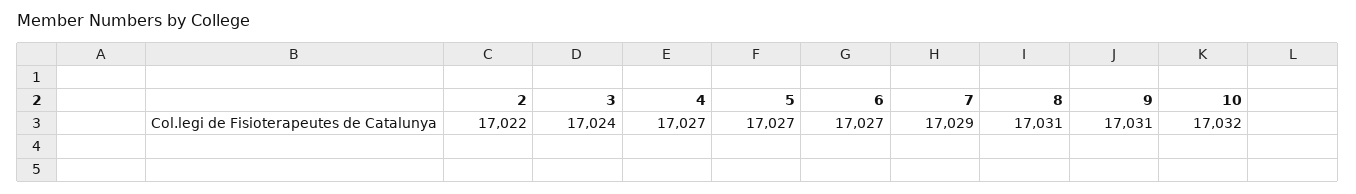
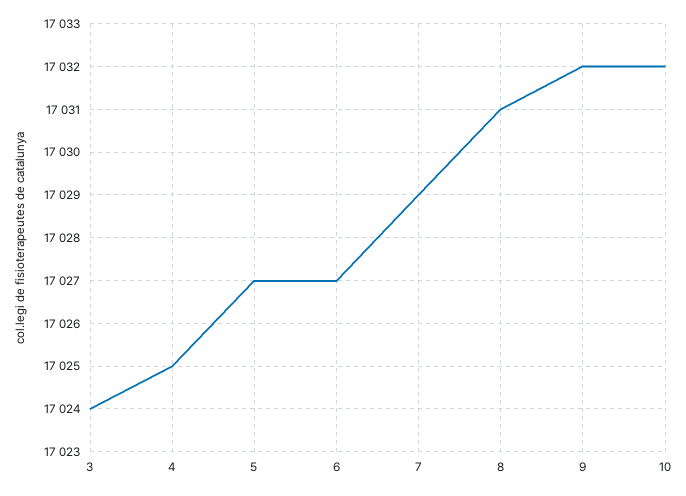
2: 17022 -> none
4: 17027 -> 17025
9: 17031 -> 17032

